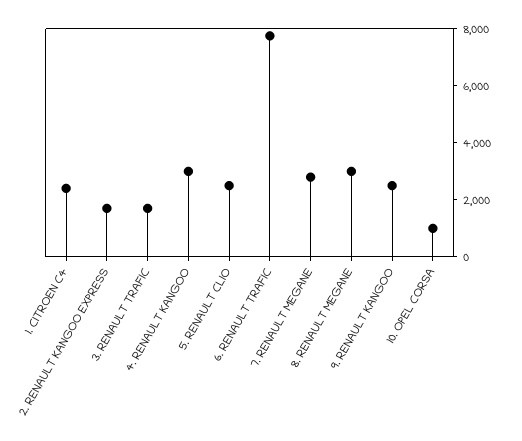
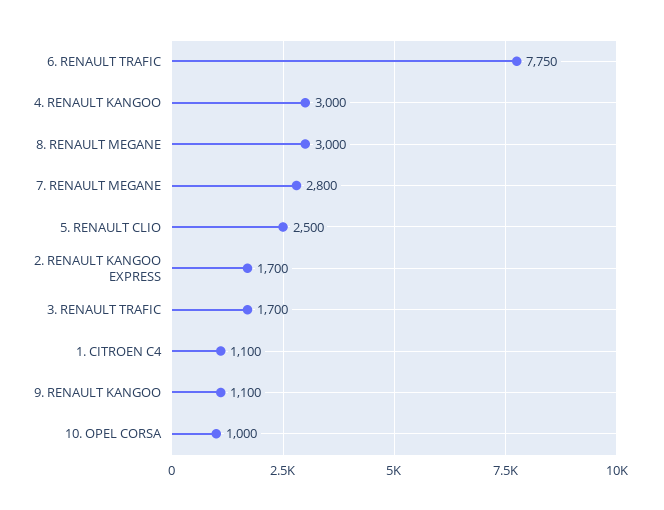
1. CITROEN C4: 2500 -> 1100
9. RENAULT KANGOO: 2500 -> 1100

